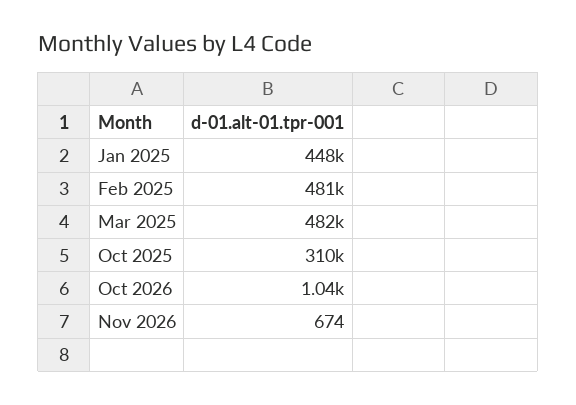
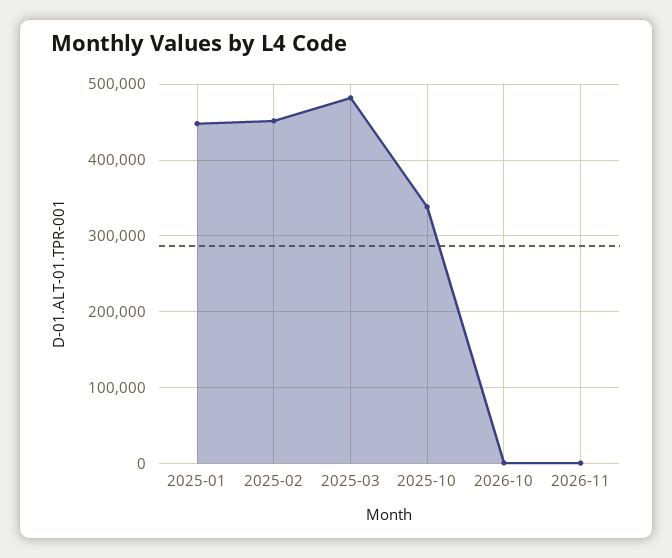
Feb 2025: 481000 -> 450000
Oct 2025: 310000 -> 340000

